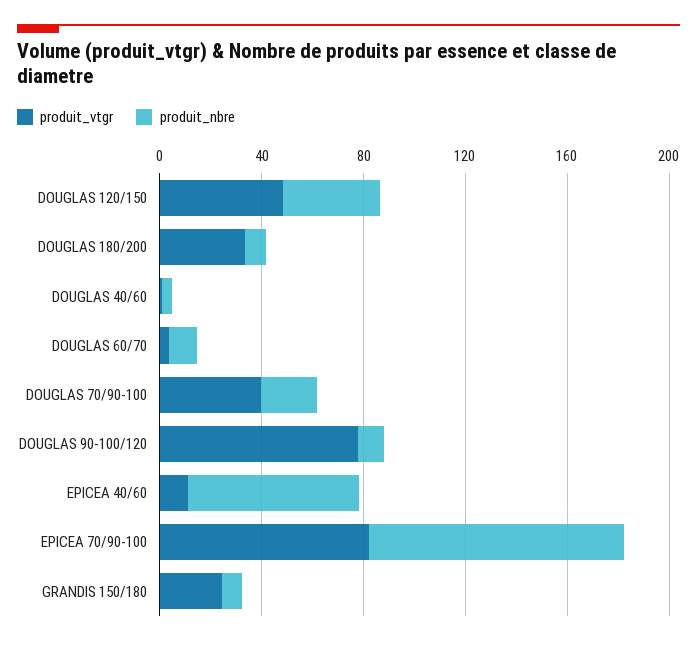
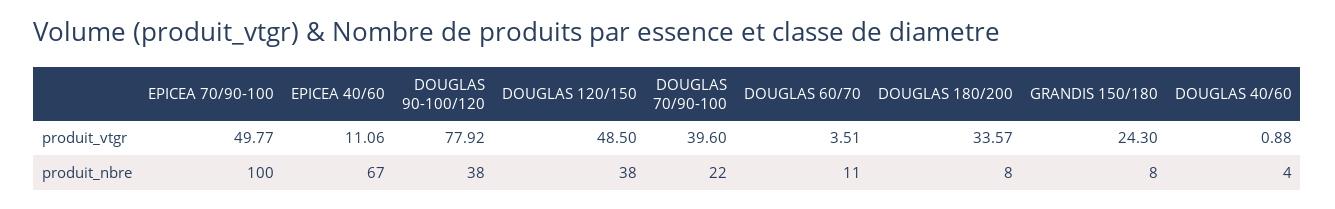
produit_nbre, DOUGLAS 90-100/120: 10 -> 38
produit_vtgr, EPICEA 70/90-100: 80 -> 49.77

